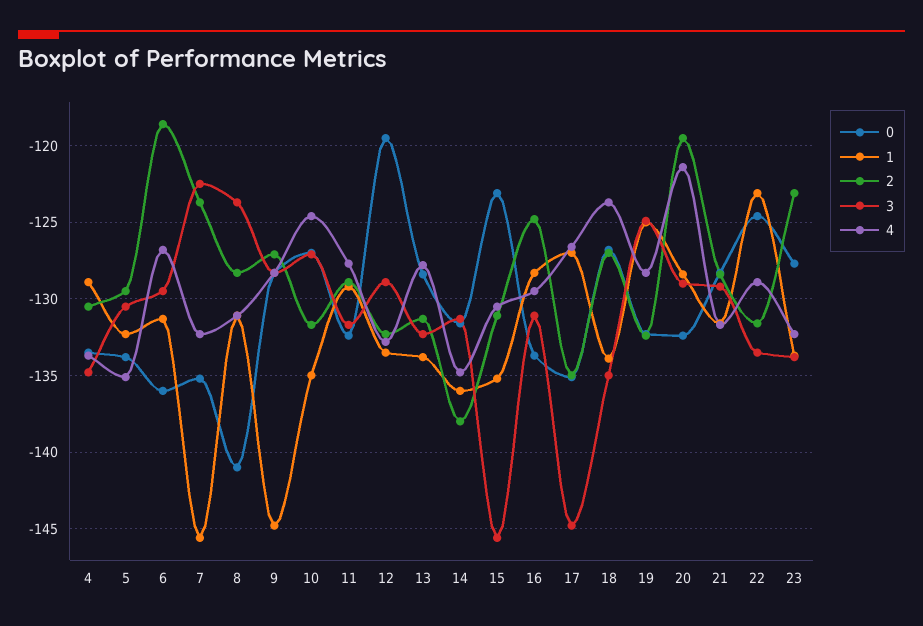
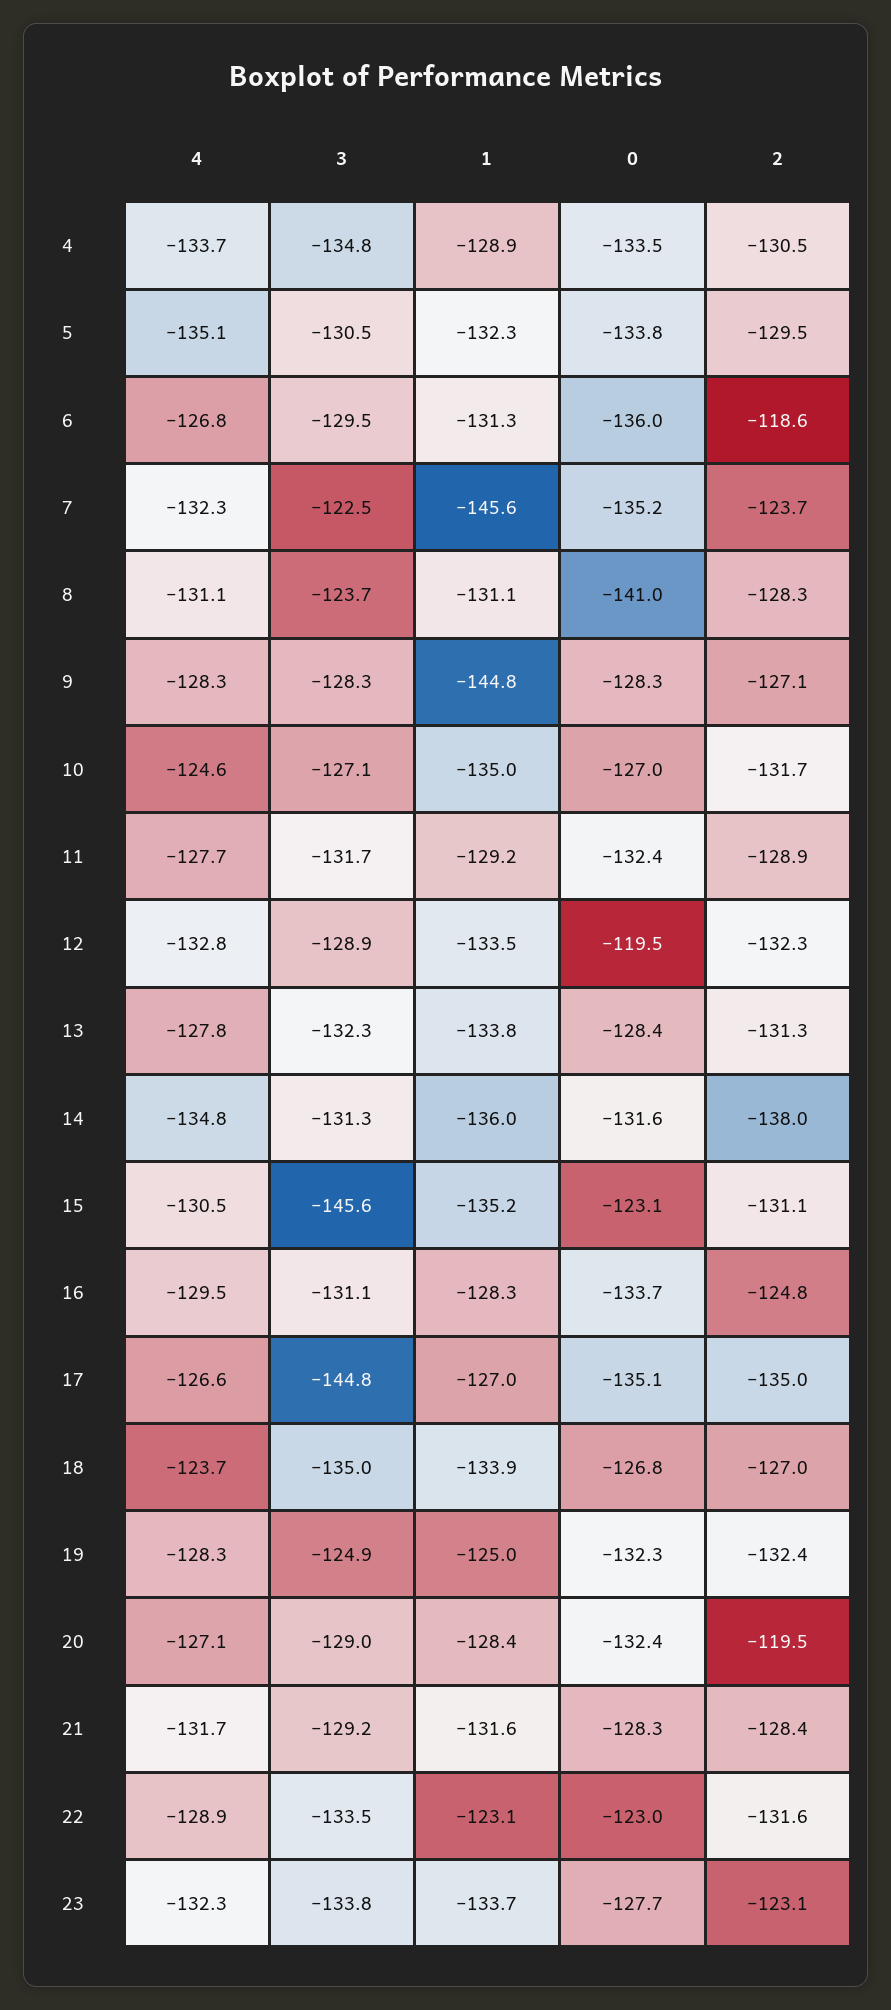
4, 20: -121.5 -> -127.1
0, 22: -124.5 -> -123

